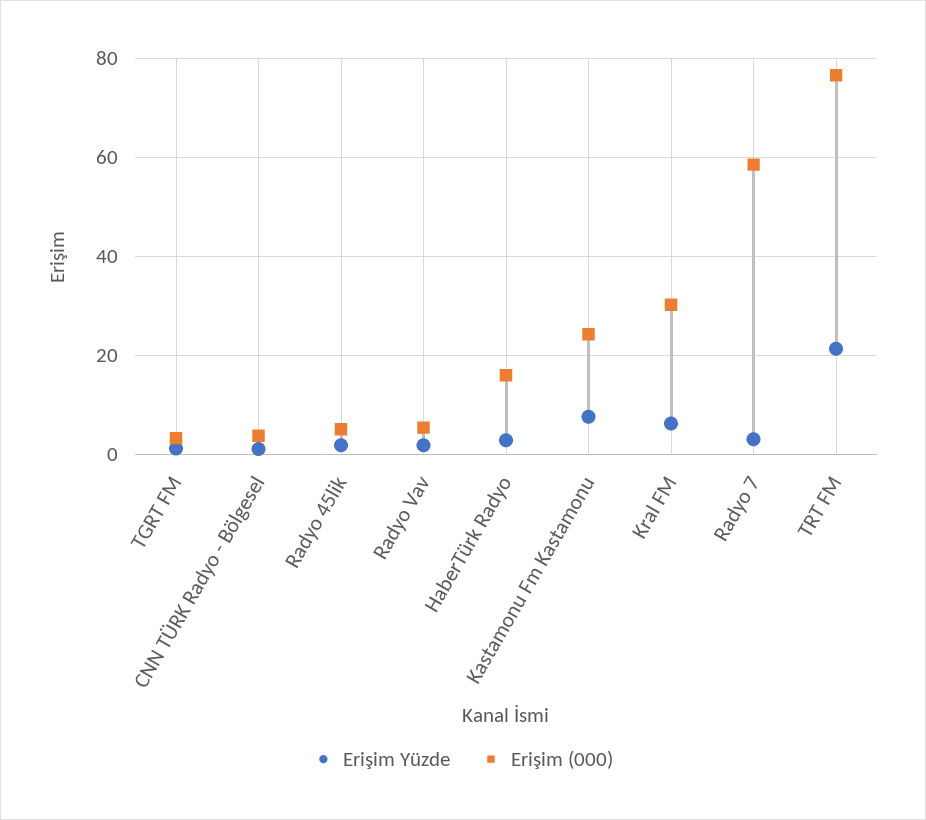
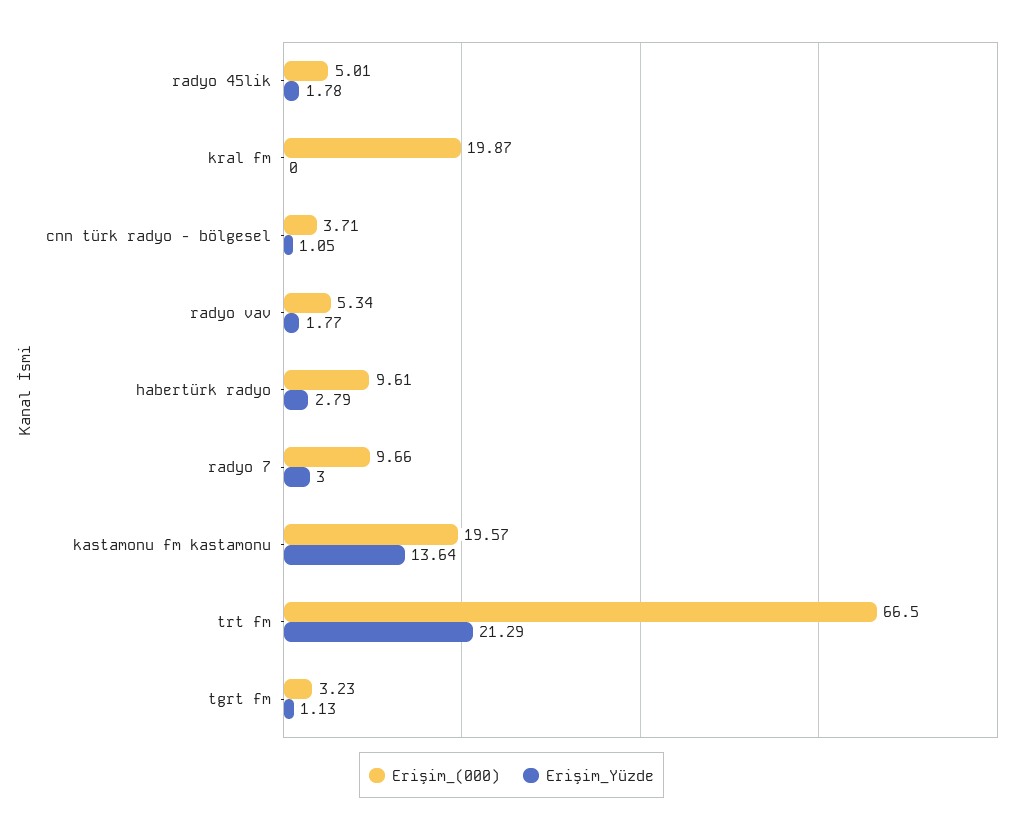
Erişim (000), HaberTürk Radyo: 16 -> 9.61
Erişim Yüzde, Kastamonu Fm Kastamonu: 8 -> 13.64
Erişim (000), Kastamonu Fm Kastamonu: 24 -> 19.57
Erişim Yüzde, Kral FM: 6 -> 0
Erişim (000), Kral FM: 30 -> 19.87
Erişim (000), Radyo 7: 58 -> 9.66
Erişim (000), TRT FM: 76 -> 66.5

